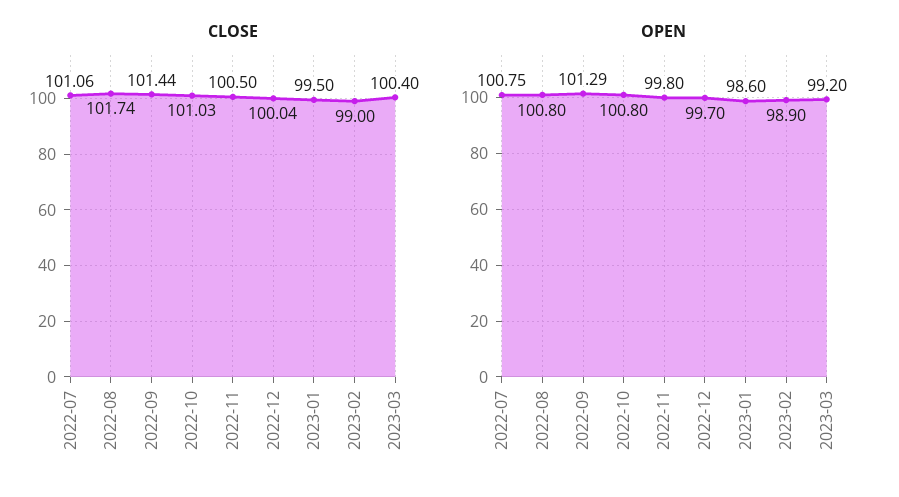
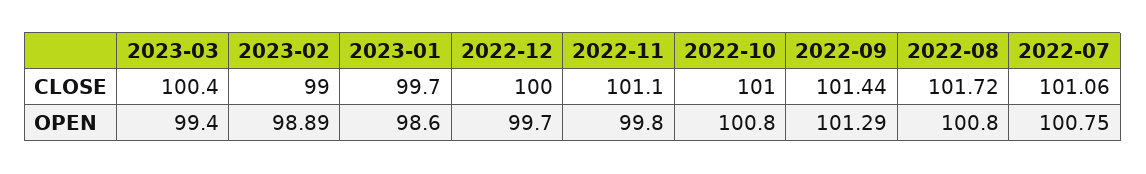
CLOSE, 2022-08: 101.74 -> 101.72
CLOSE, 2022-10: 101.03 -> 101
CLOSE, 2022-11: 100.5 -> 101.1
CLOSE, 2022-12: 100.04 -> 100
CLOSE, 2023-01: 99.5 -> 99.7
OPEN, 2023-02: 98.9 -> 98.89
OPEN, 2023-03: 99.2 -> 99.4

